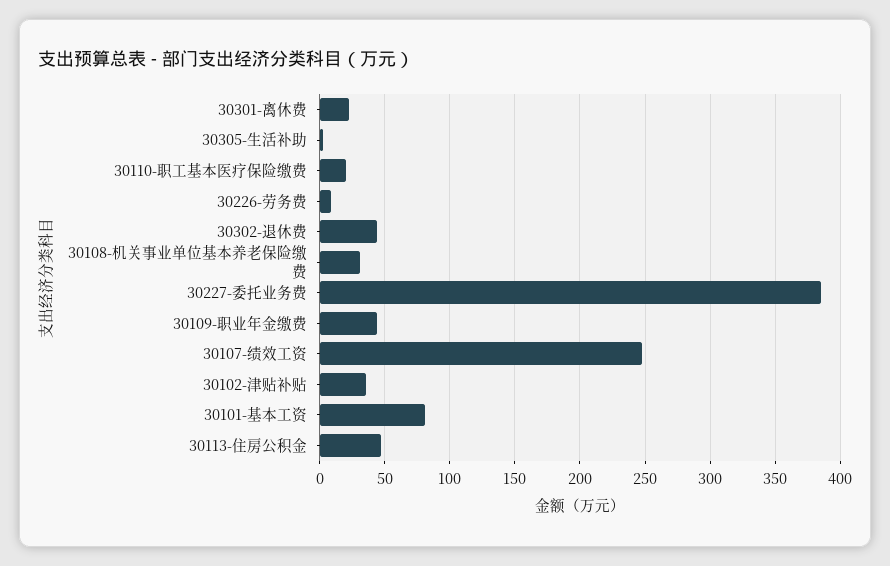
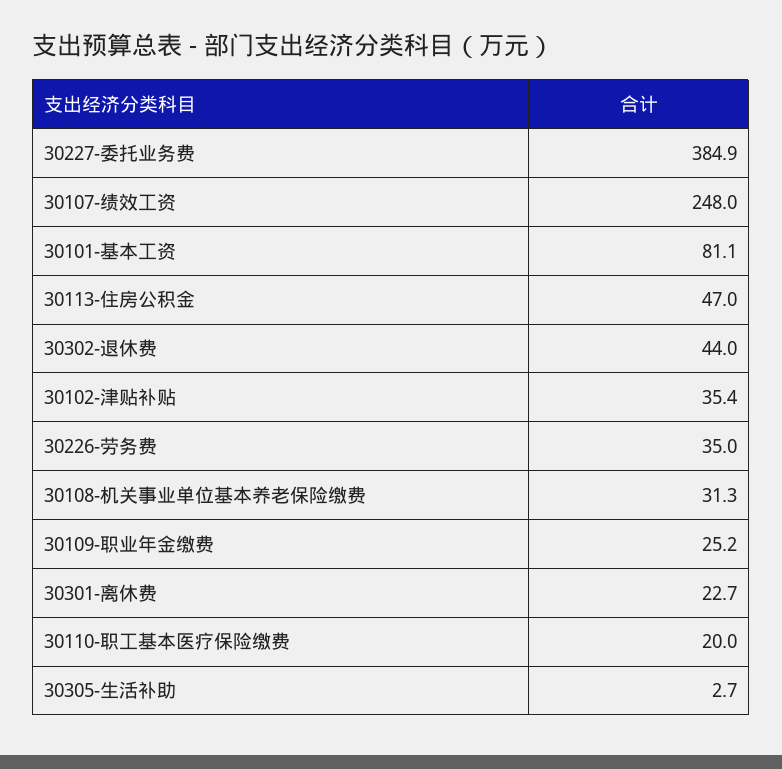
30226-劳务费: 10 -> 35
30109-职业年金缴费: 45 -> 25.2

